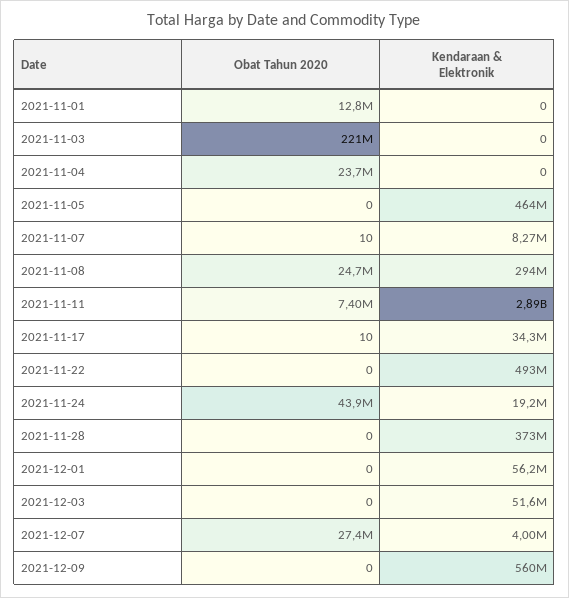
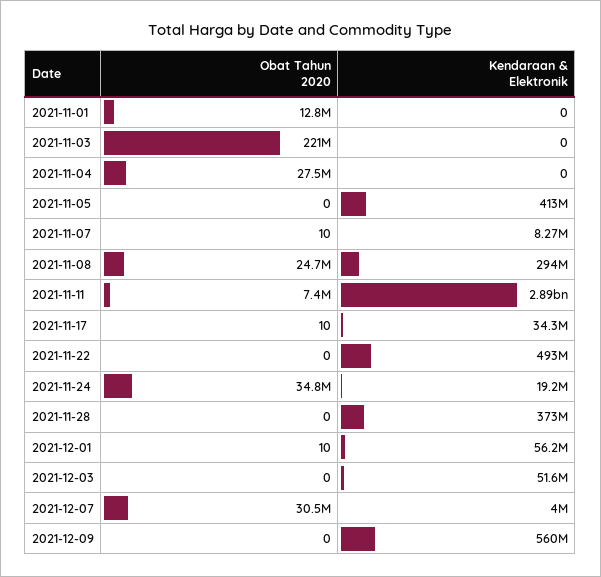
Obat Tahun 2020, 2021-11-04: 23700000 -> 27500000
Kendaraan & Elektronik, 2021-11-05: 464000000 -> 413000000
Obat Tahun 2020, 2021-11-24: 43900000 -> 34800000
Obat Tahun 2020, 2021-12-01: 0 -> 10
Obat Tahun 2020, 2021-12-07: 27400000 -> 30500000

